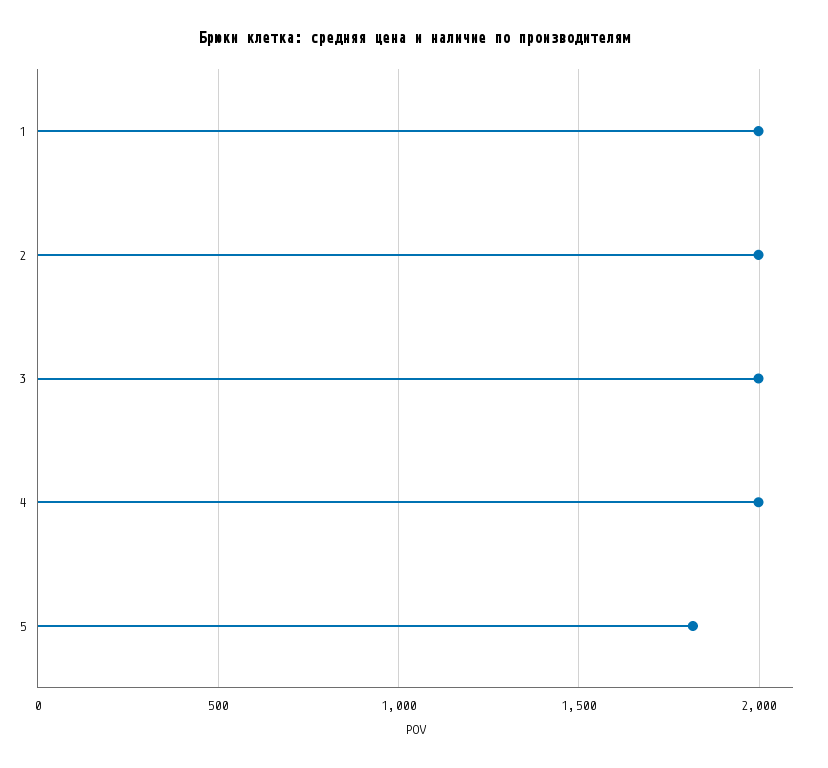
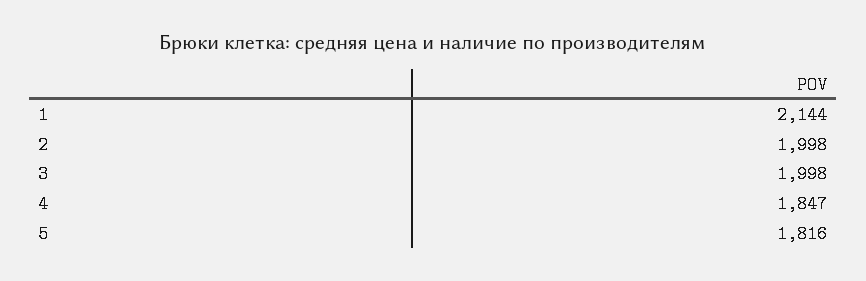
1: 2000 -> 2144
4: 2000 -> 1847

